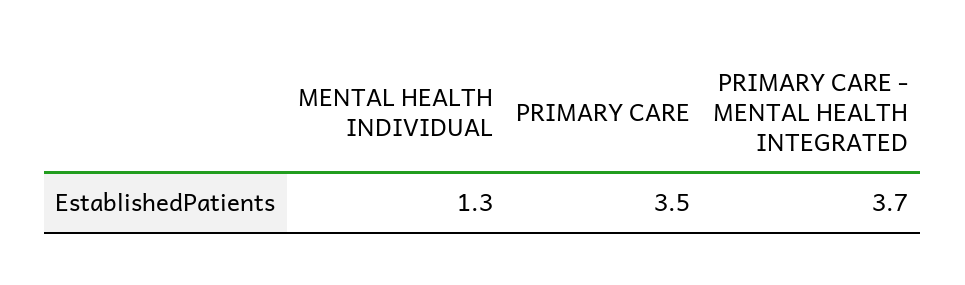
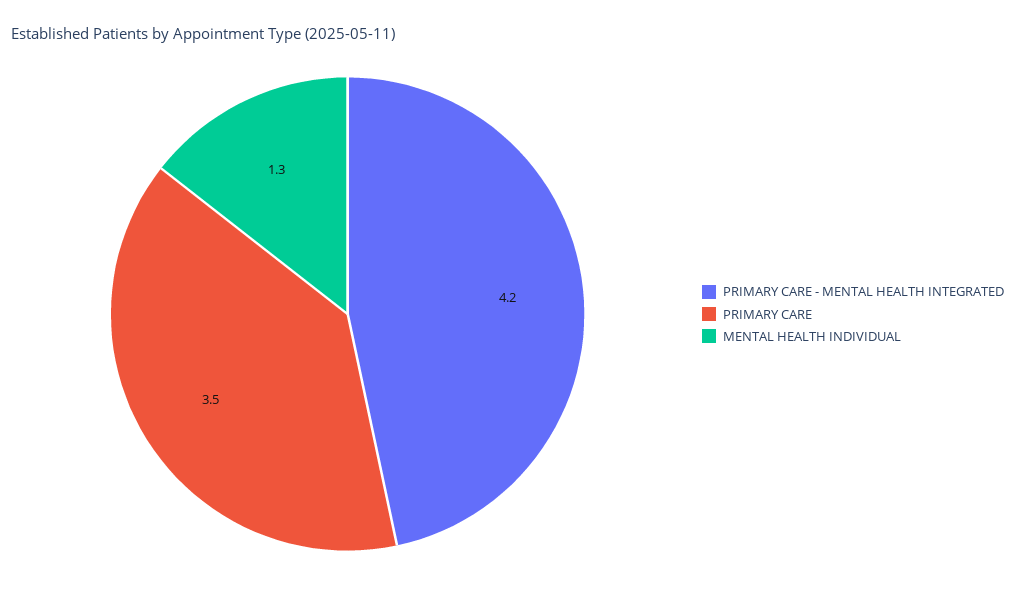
PRIMARY CARE - MENTAL HEALTH INTEGRATED: 3.7 -> 4.2

